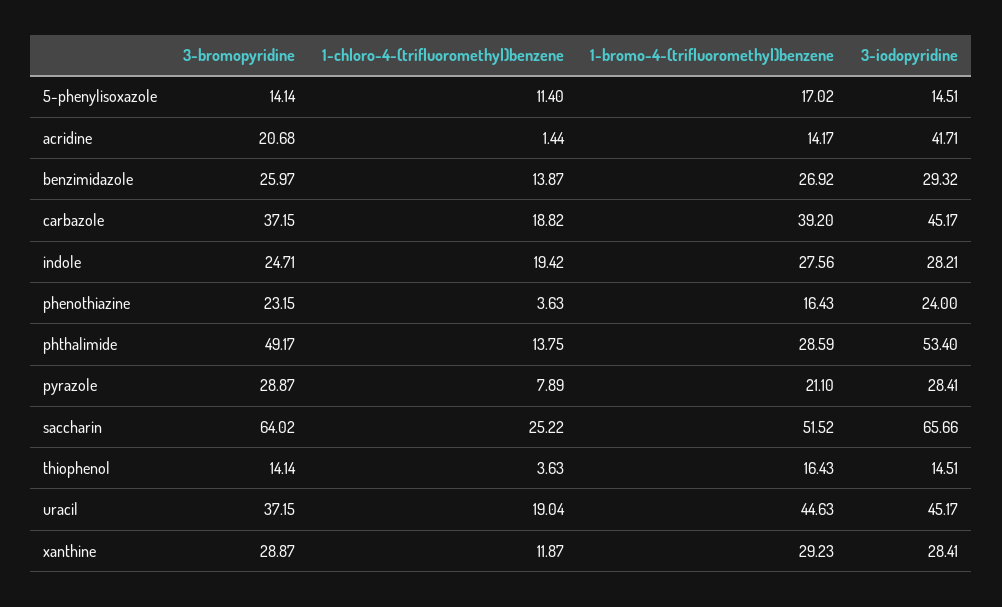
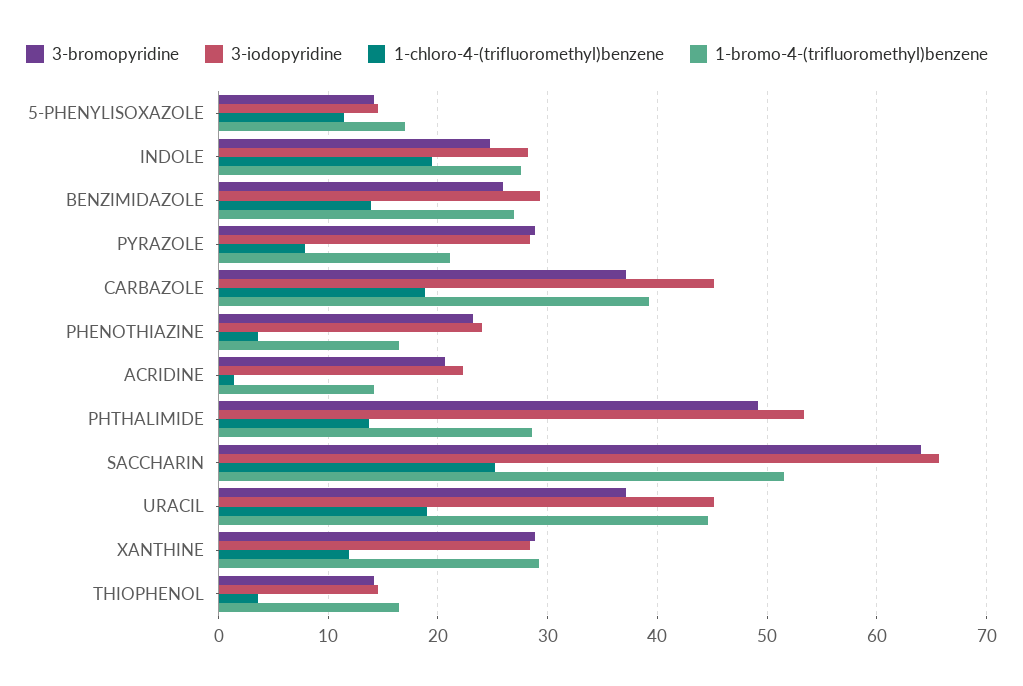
3-iodopyridine, acridine: 41.71 -> 22

